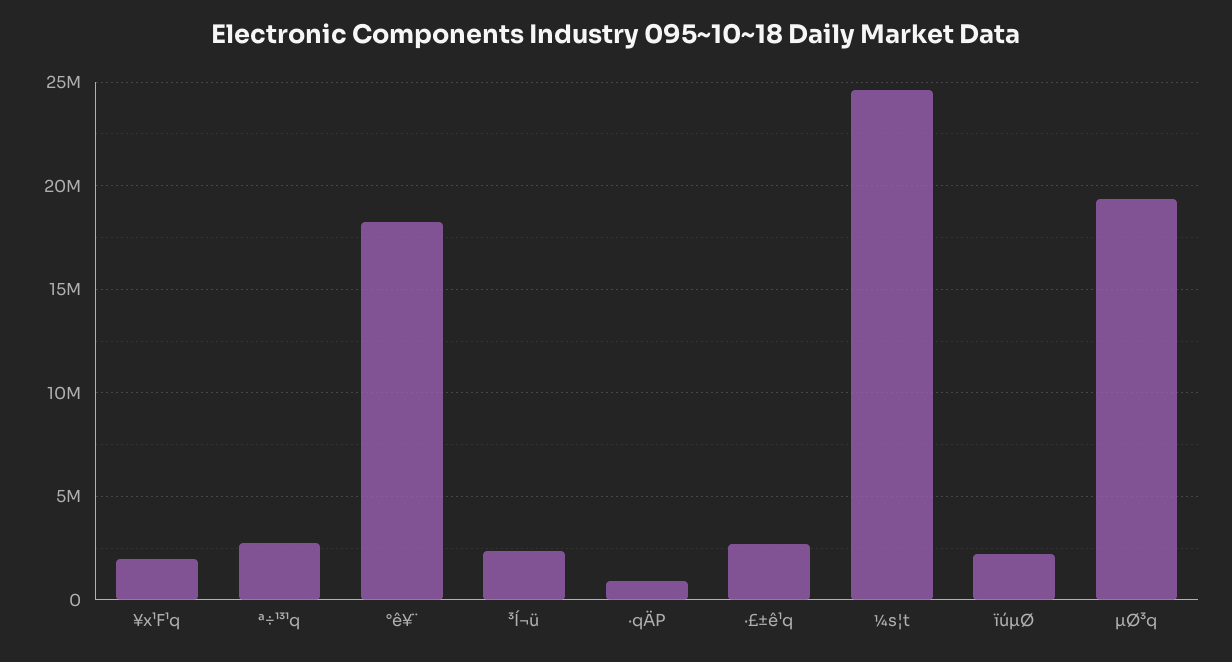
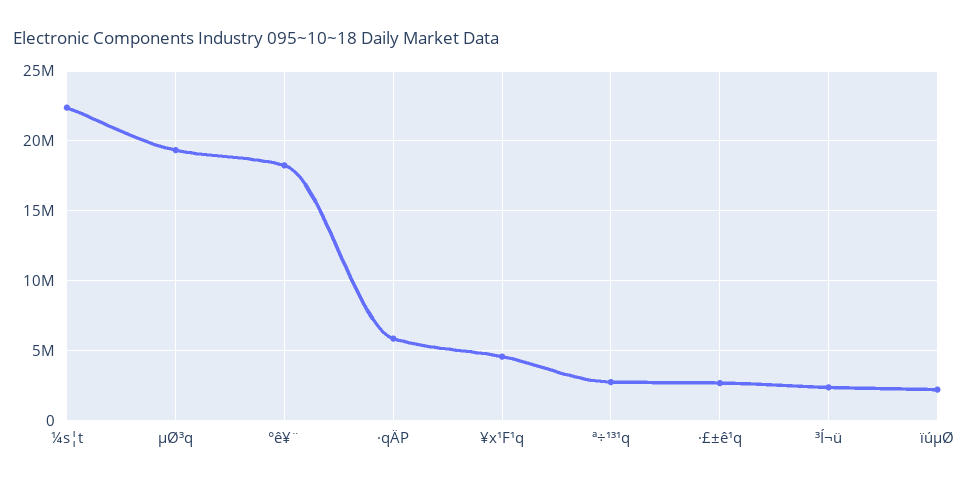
¥x¹F¹q: 2000000 -> 4500000
·qÄP: 1000000 -> 6000000
¼s¦t: 24500000 -> 22500000

